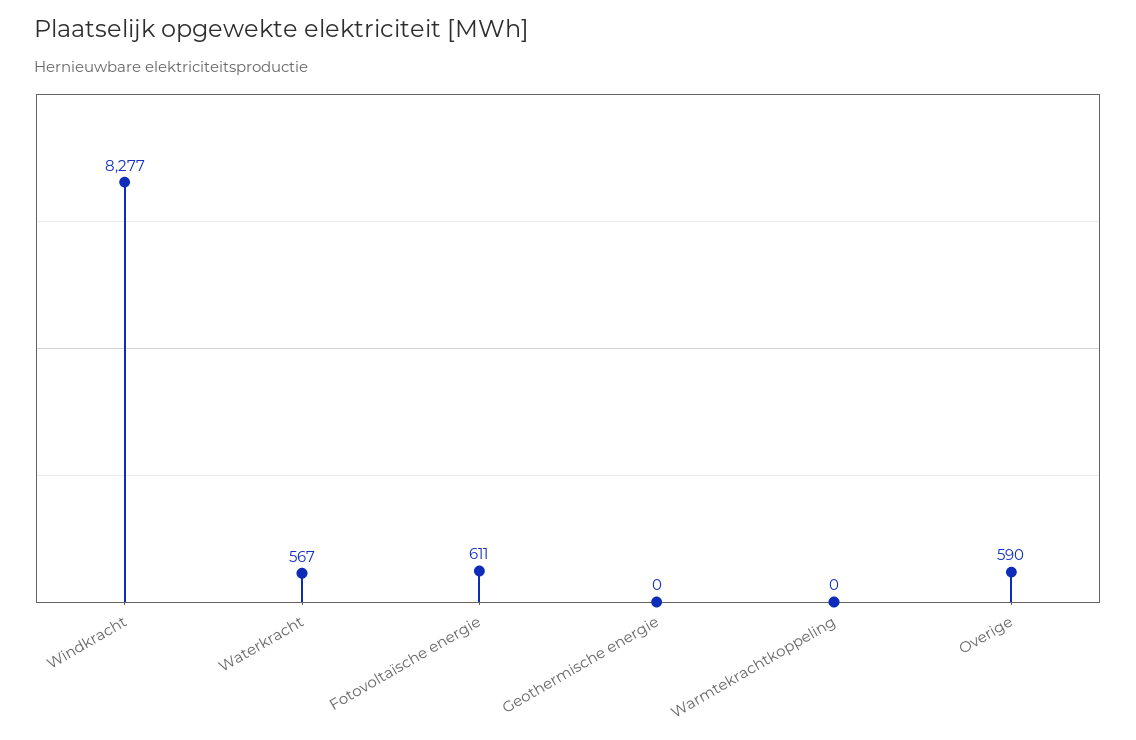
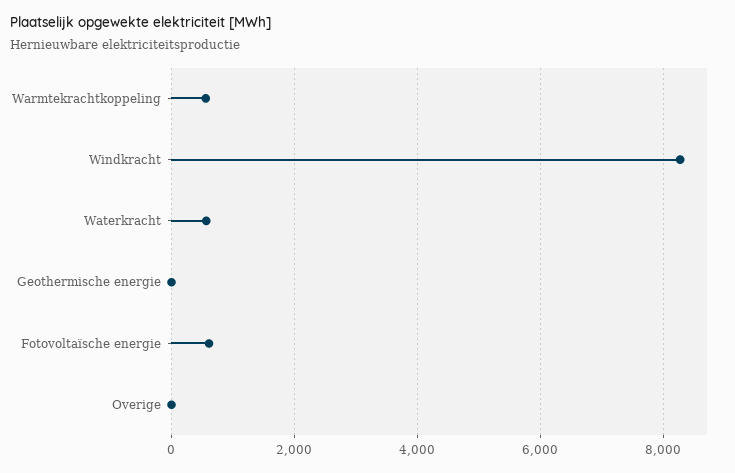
Warmtekrachtkoppeling: 0 -> 600
Overige: 590 -> 0

